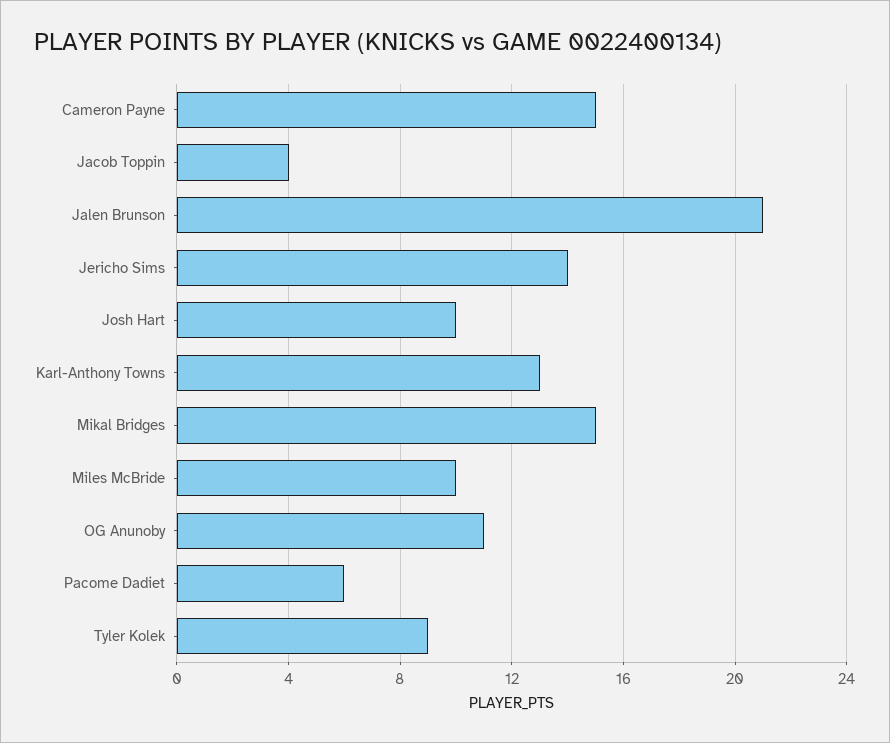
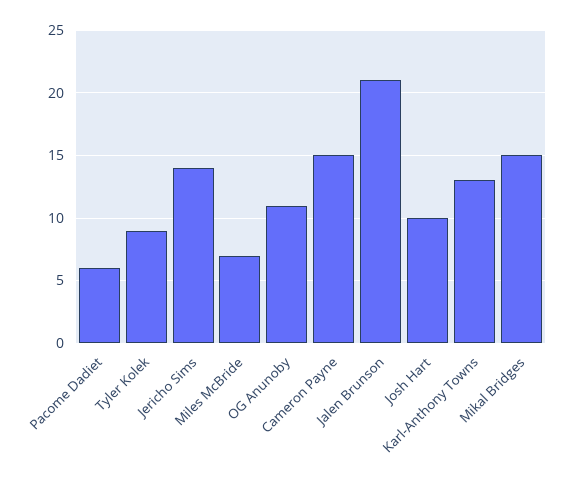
Jacob Toppin: 4 -> none
Miles McBride: 10 -> 7

